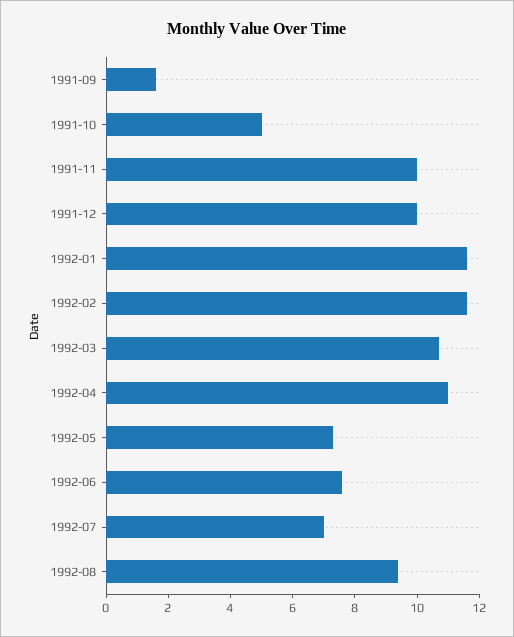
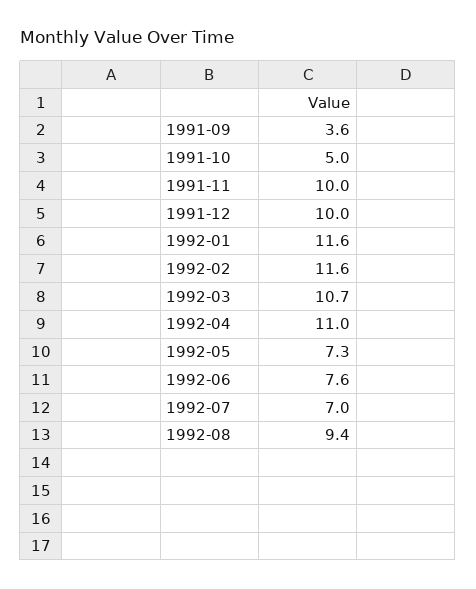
1991-09: 1.5 -> 3.6

